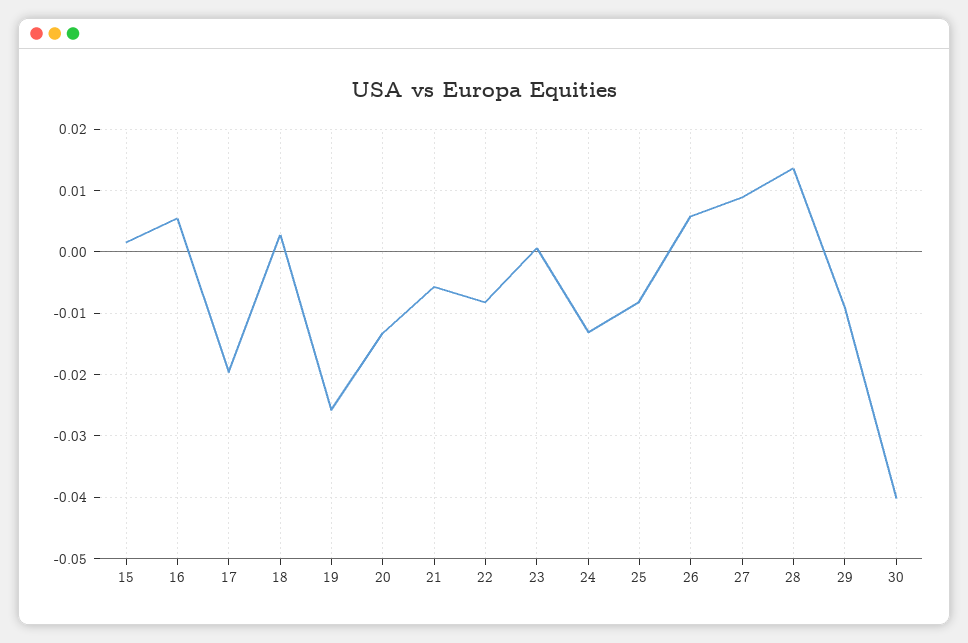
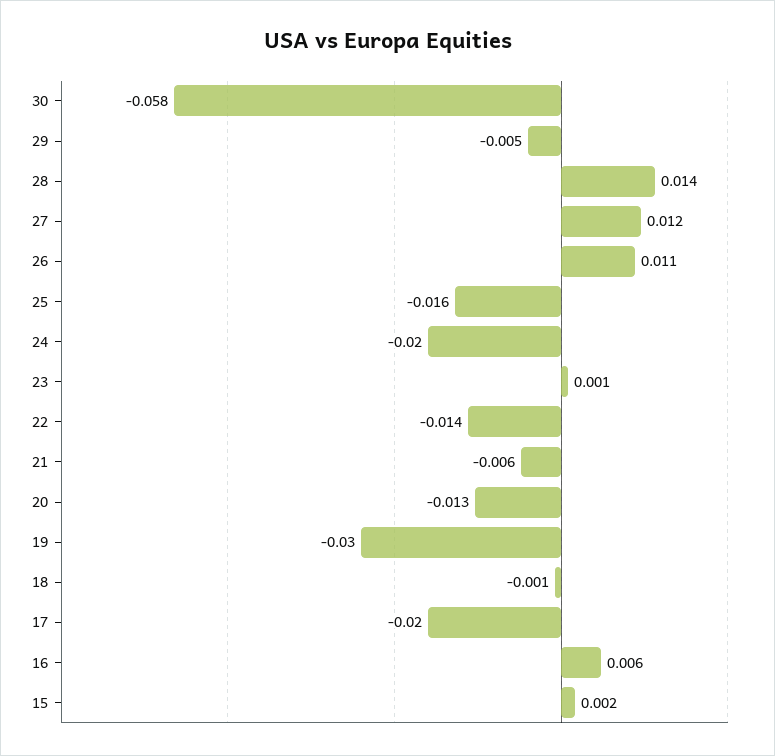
18: 0.003 -> -0.001
19: -0.026 -> -0.03
22: -0.008 -> -0.014
24: -0.013 -> -0.02
25: -0.008 -> -0.016
26: 0.006 -> 0.011
27: 0.009 -> 0.012
29: -0.009 -> -0.005
30: -0.04 -> -0.058

